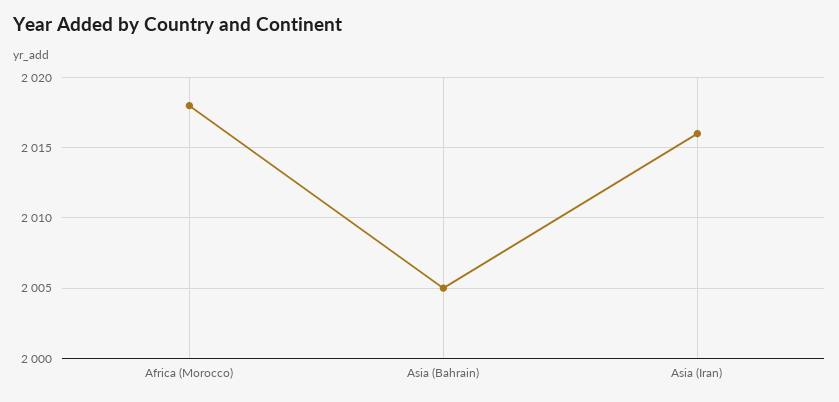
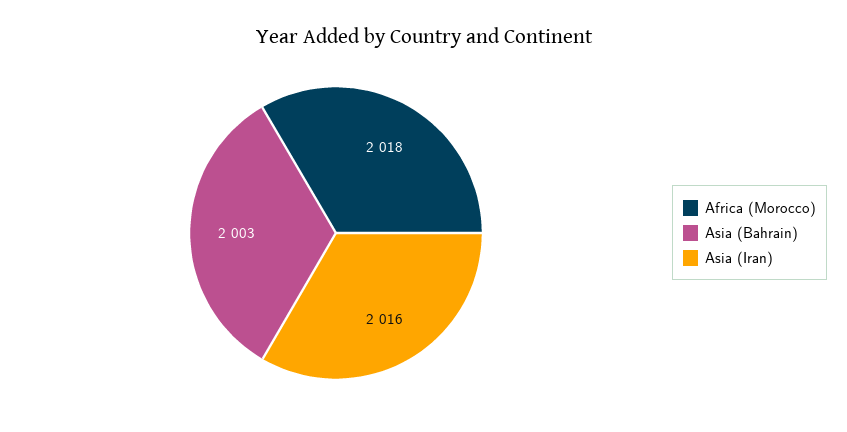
Asia (Bahrain): 2005 -> 2003

